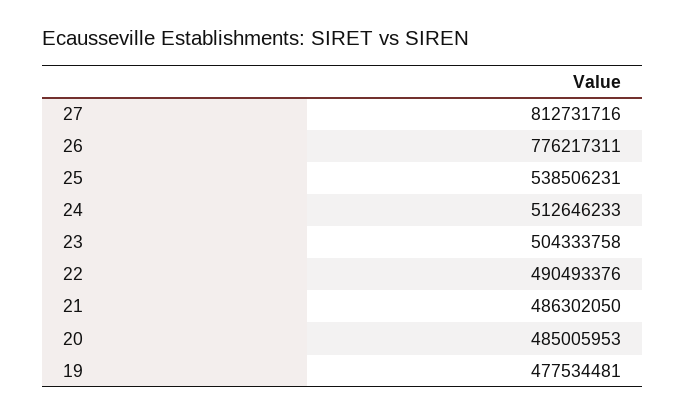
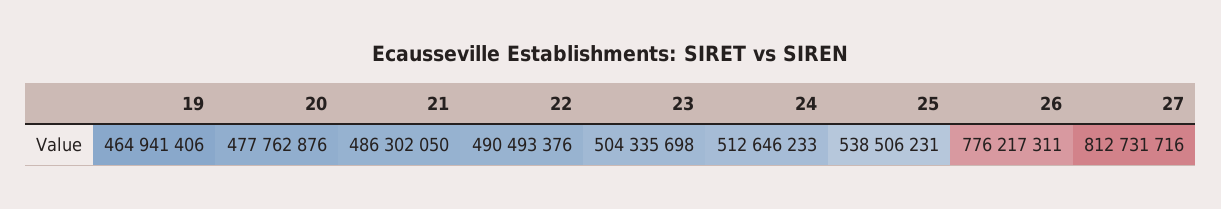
23: 504333758 -> 504335698
20: 485005953 -> 477762876
19: 477534481 -> 464941406

